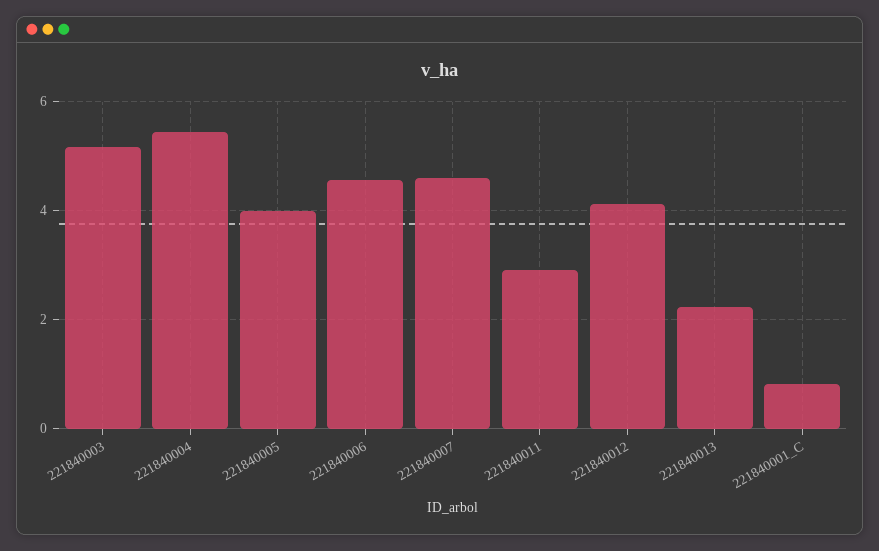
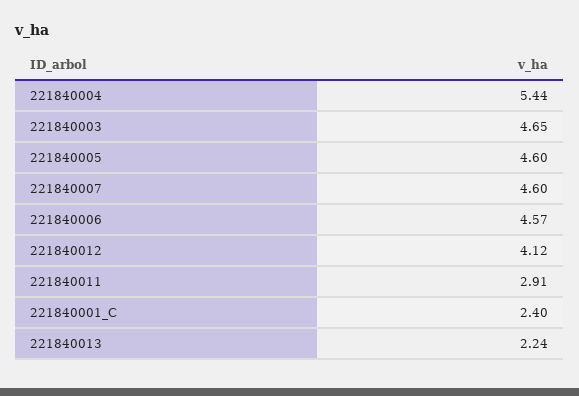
221840003: 5.2 -> 4.65
221840005: 4 -> 4.6
221840001_C: 0.8 -> 2.4

